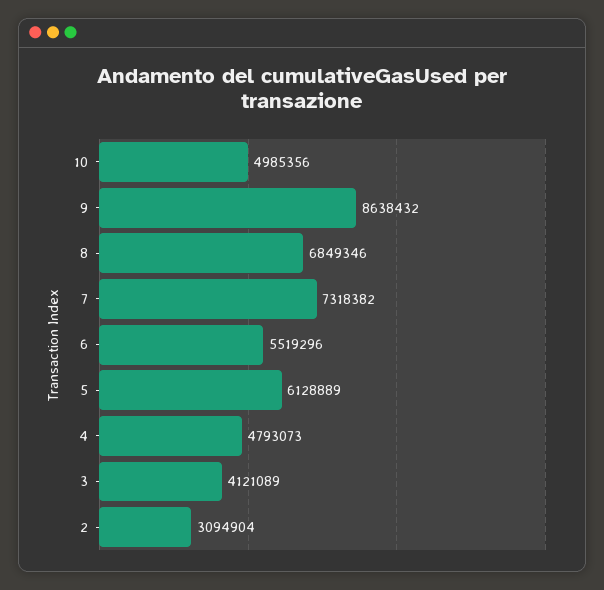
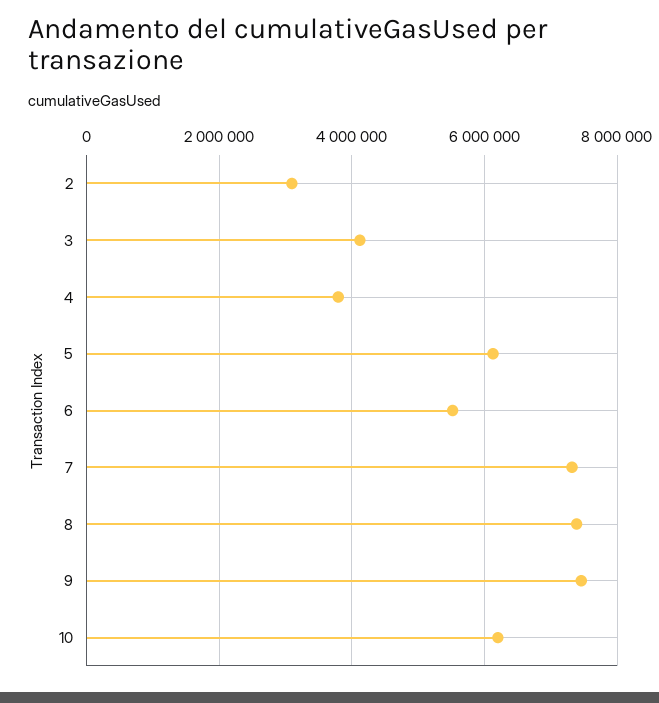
10: 4985356 -> 6200000
9: 8638432 -> 7400000
8: 6849346 -> 7400000
4: 4793073 -> 3800000

